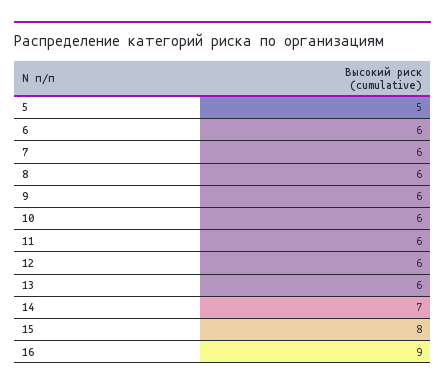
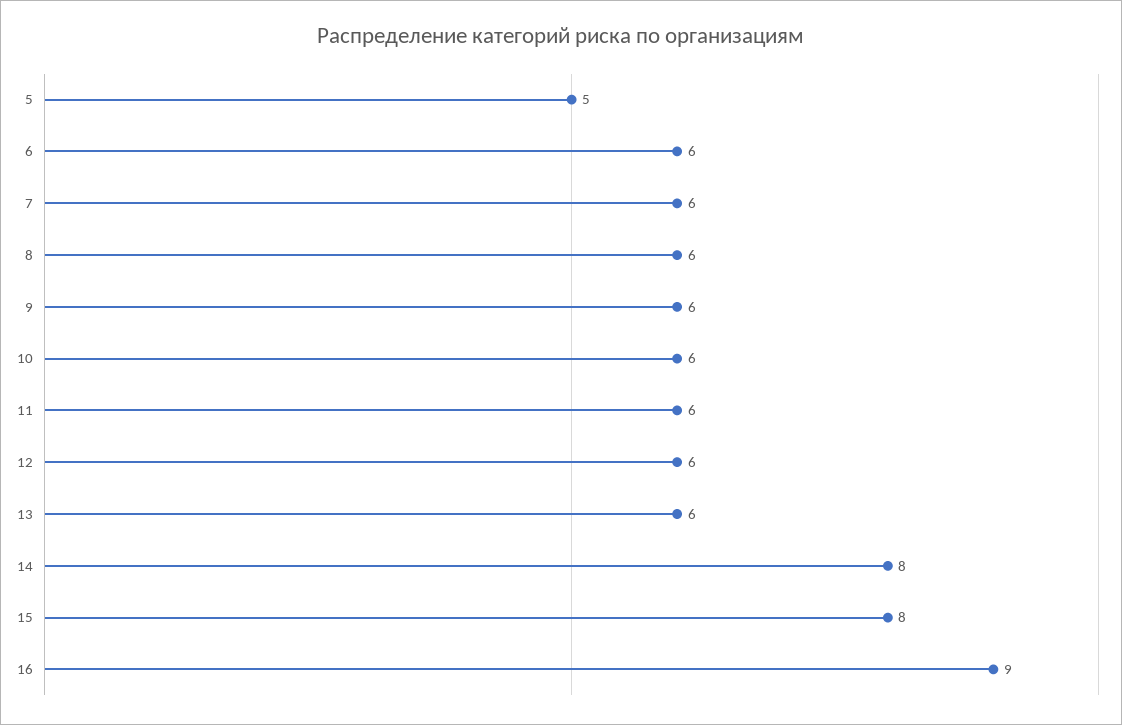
14: 7 -> 8

